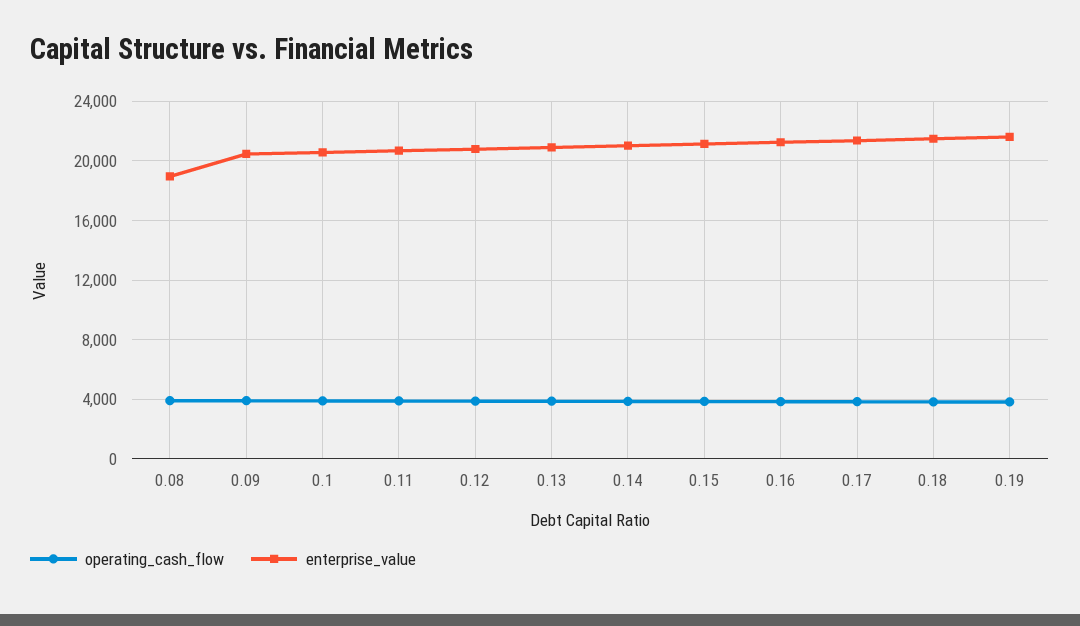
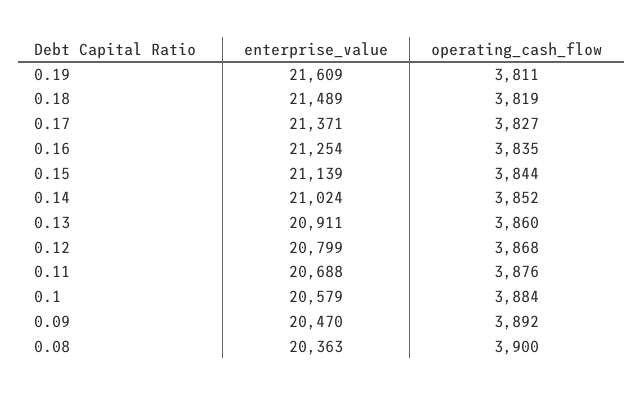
enterprise_value, 0.08: 19000 -> 20363

